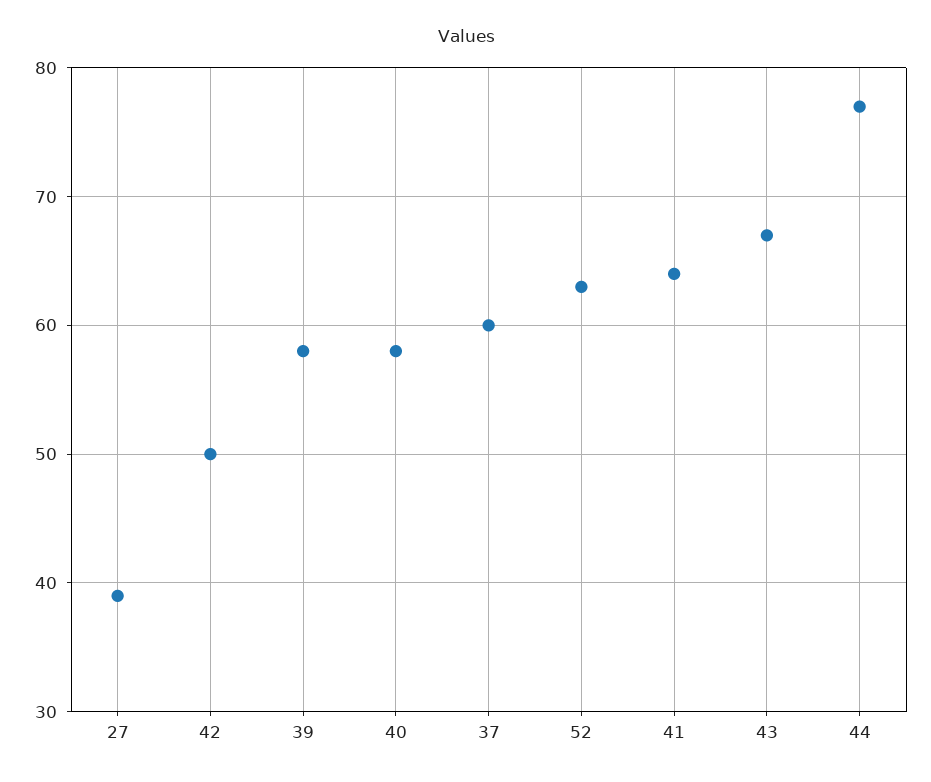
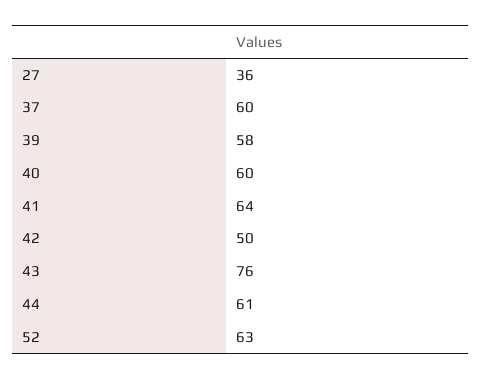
27: 39 -> 36
40: 58 -> 60
43: 67 -> 76
44: 77 -> 61

